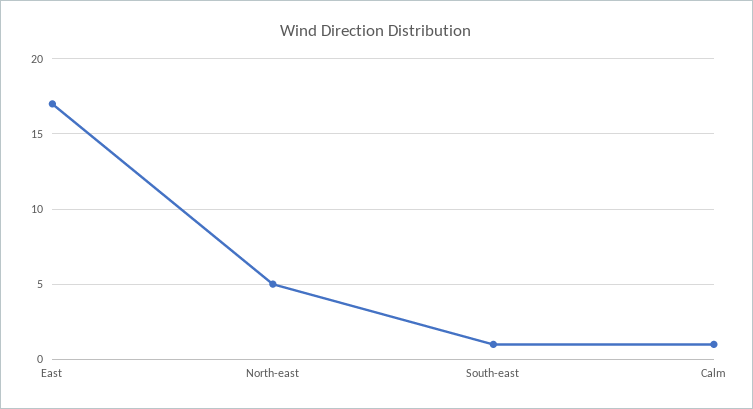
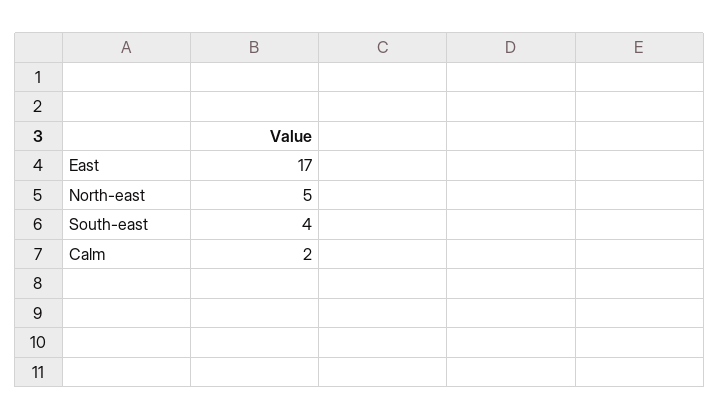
South-east: 1 -> 4
Calm: 1 -> 2

